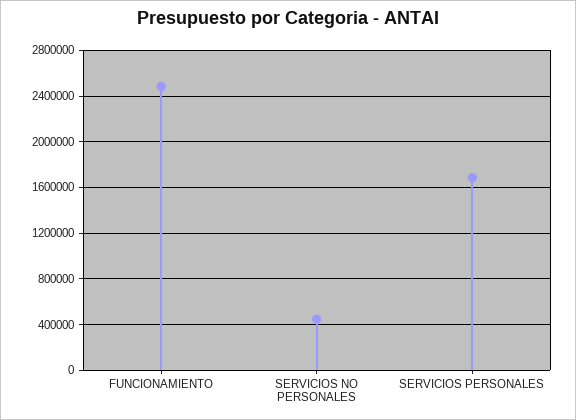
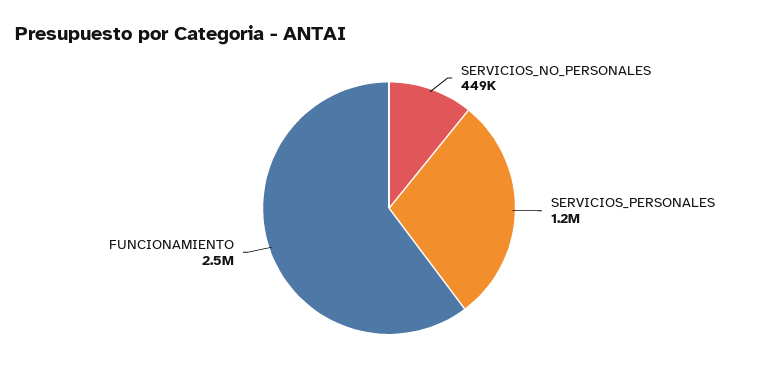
SERVICIOS PERSONALES: 1700000 -> 1200000

